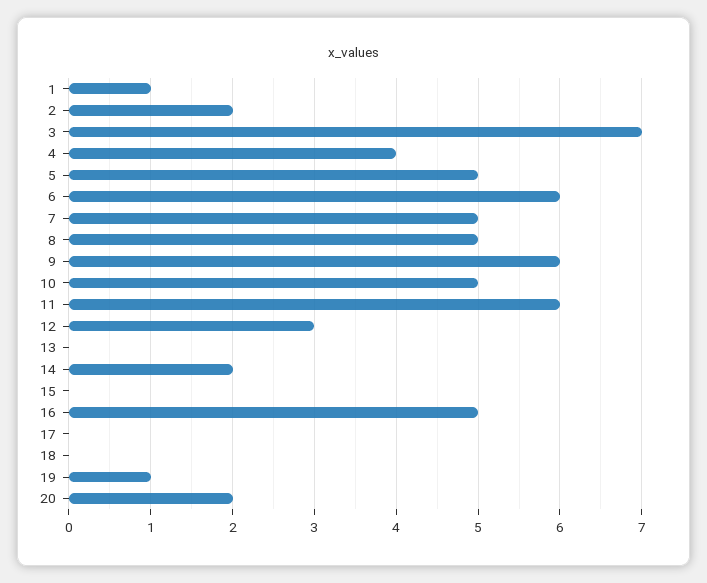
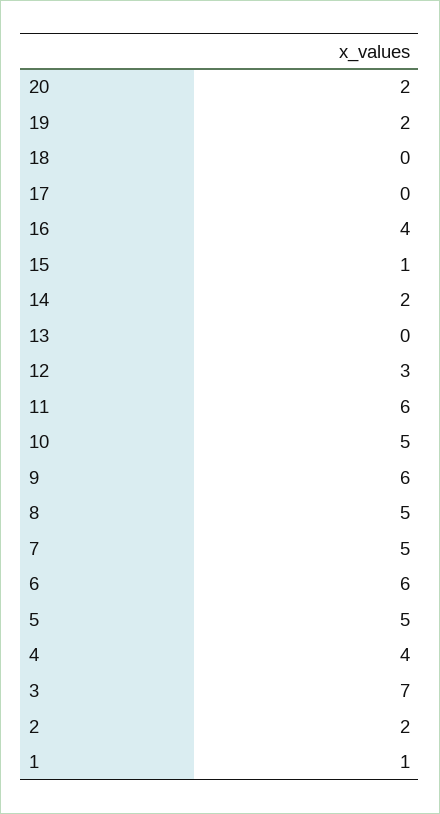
15: 0 -> 1
16: 5 -> 4
19: 1 -> 2

